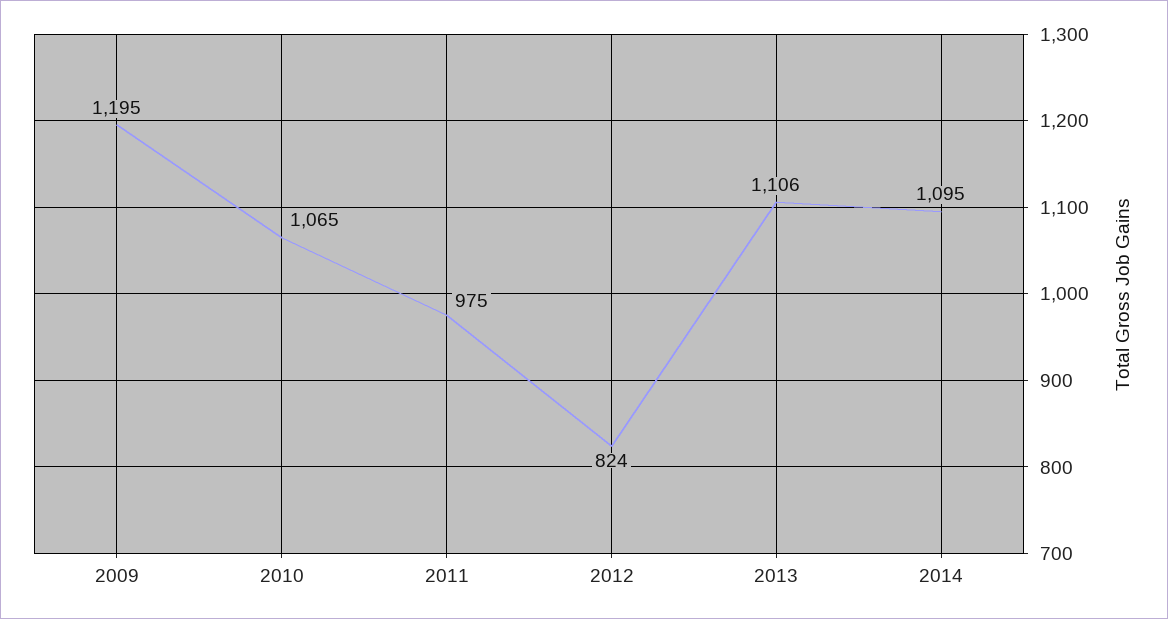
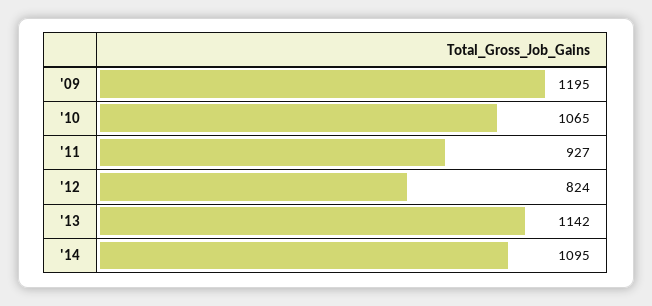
2011: 975 -> 927
2013: 1106 -> 1142

